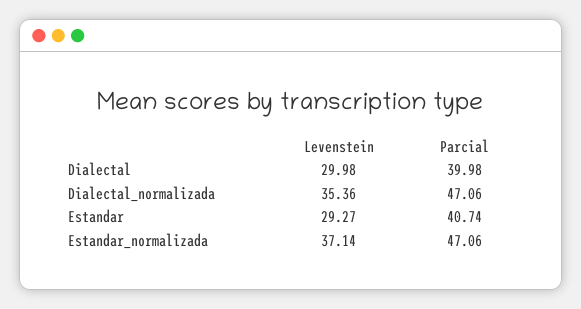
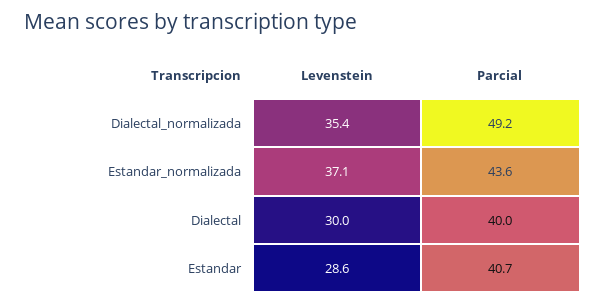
Parcial, Dialectal_normalizada: 47.06 -> 49.2
Levenstein, Estandar: 29.27 -> 28.6
Parcial, Estandar_normalizada: 47.06 -> 43.6

